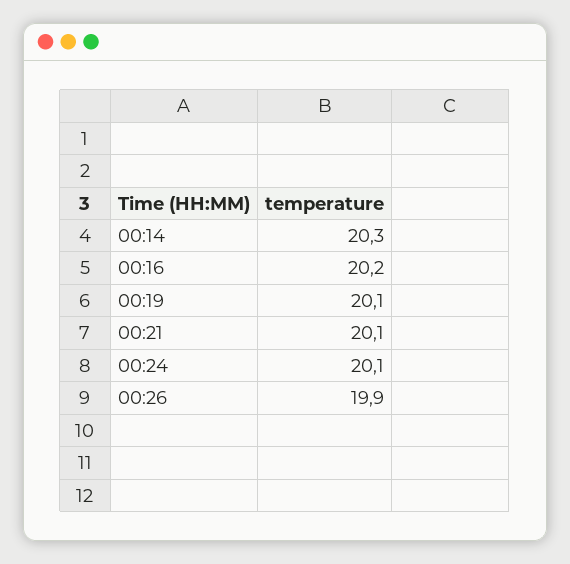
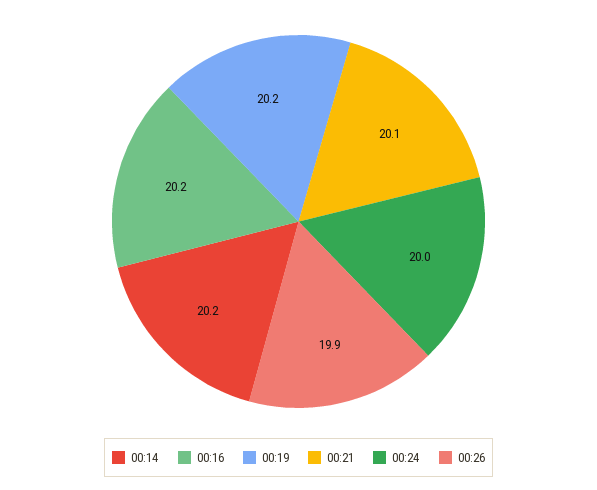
00:14: 20.3 -> 20.2
00:19: 20.1 -> 20.2
00:24: 20.1 -> 20

